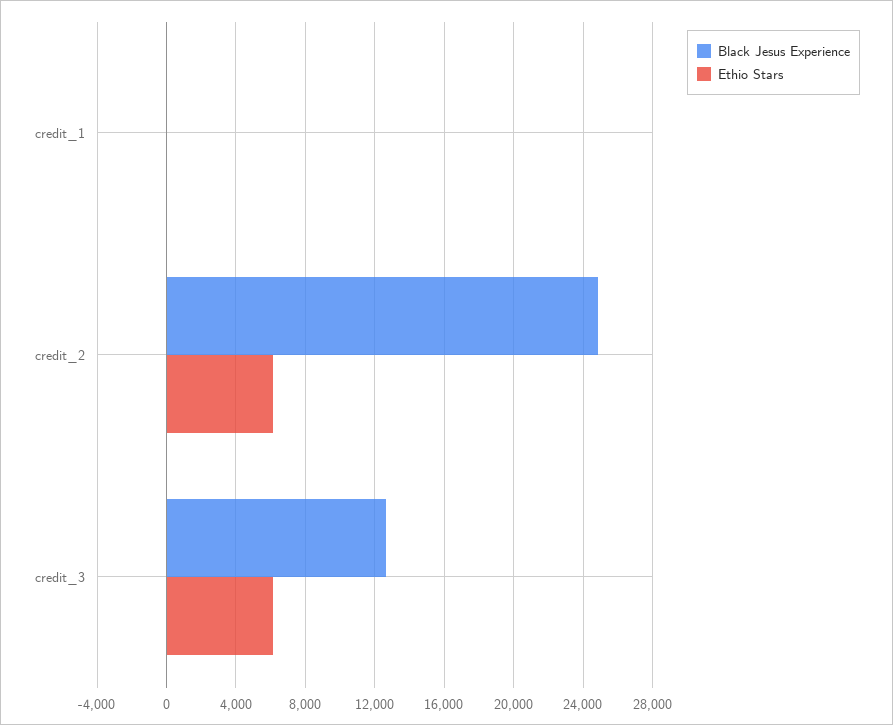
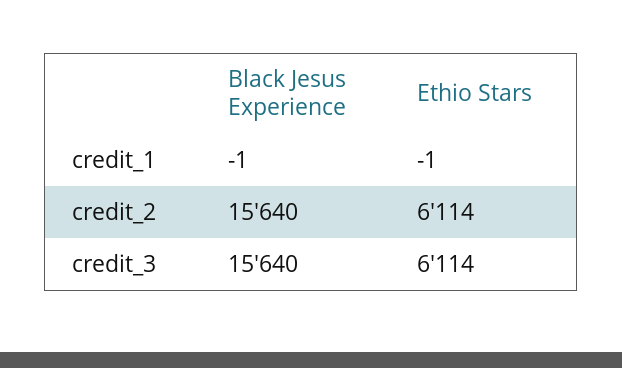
Black Jesus Experience, credit_2: 25000 -> 15640
Black Jesus Experience, credit_3: 12500 -> 15640

